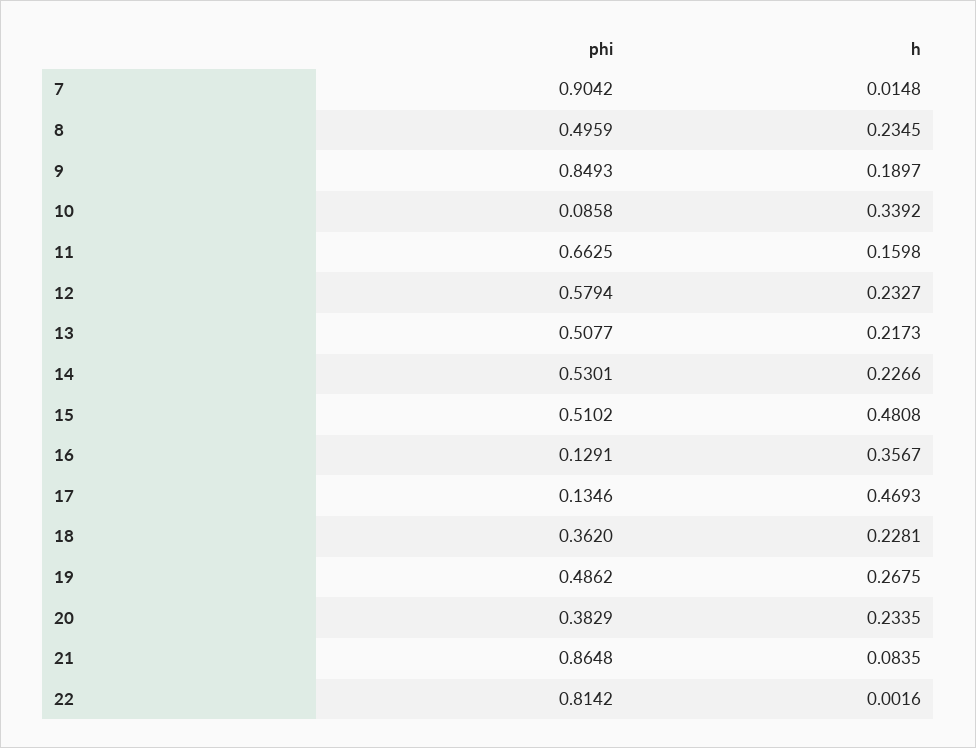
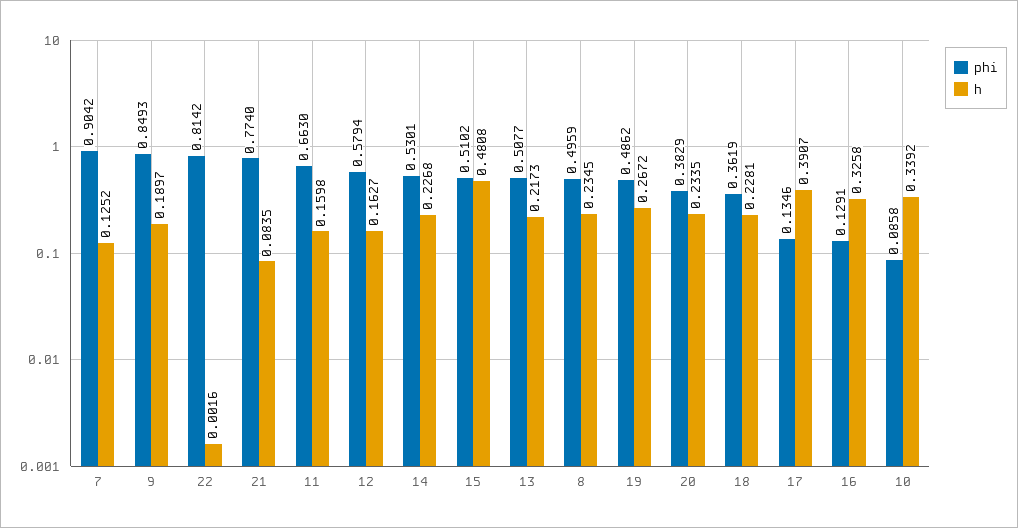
h, 7: 0.0148 -> 0.1252
phi, 11: 0.6625 -> 0.663
h, 12: 0.2327 -> 0.1627
h, 14: 0.2266 -> 0.2268
h, 16: 0.3567 -> 0.3258
h, 17: 0.4693 -> 0.3907
phi, 18: 0.362 -> 0.3619
h, 19: 0.2675 -> 0.2672
phi, 21: 0.8648 -> 0.774

